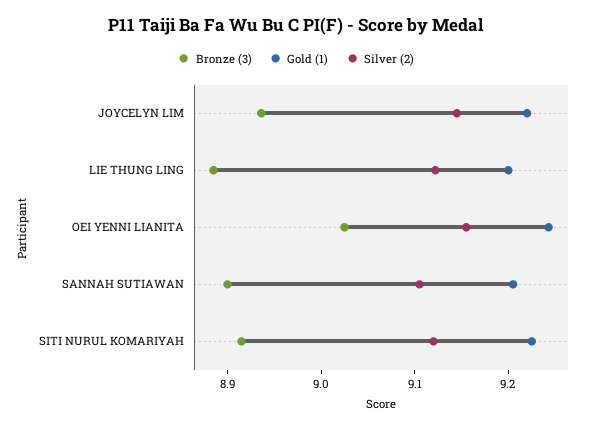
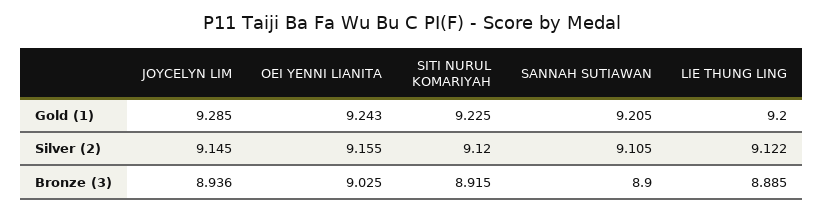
Gold (1), JOYCELYN LIM: 9.22 -> 9.285

